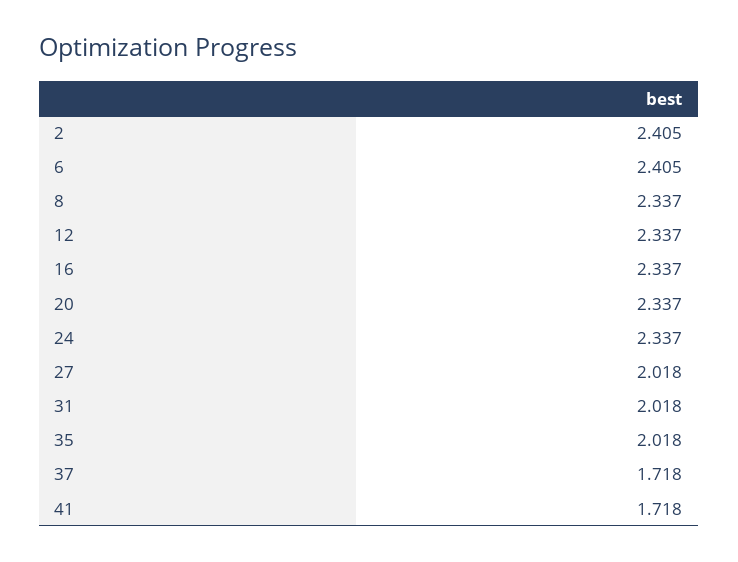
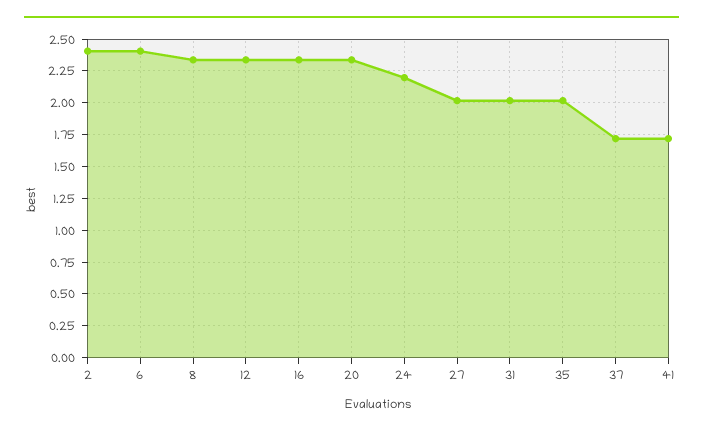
24: 2.337 -> 2.2

